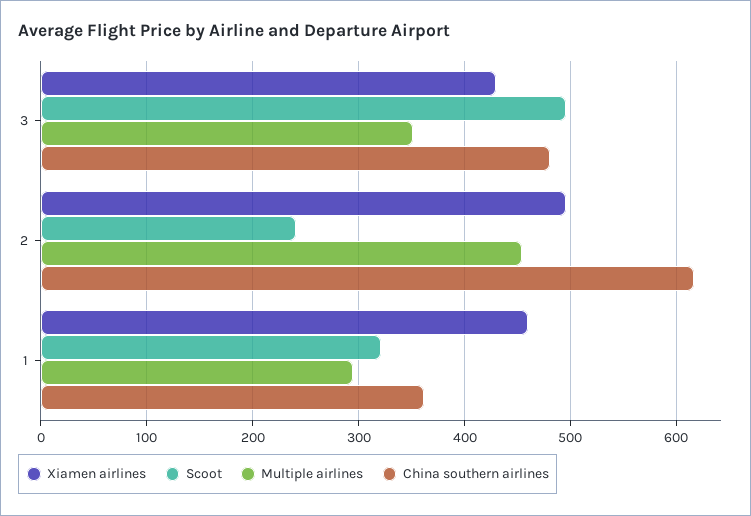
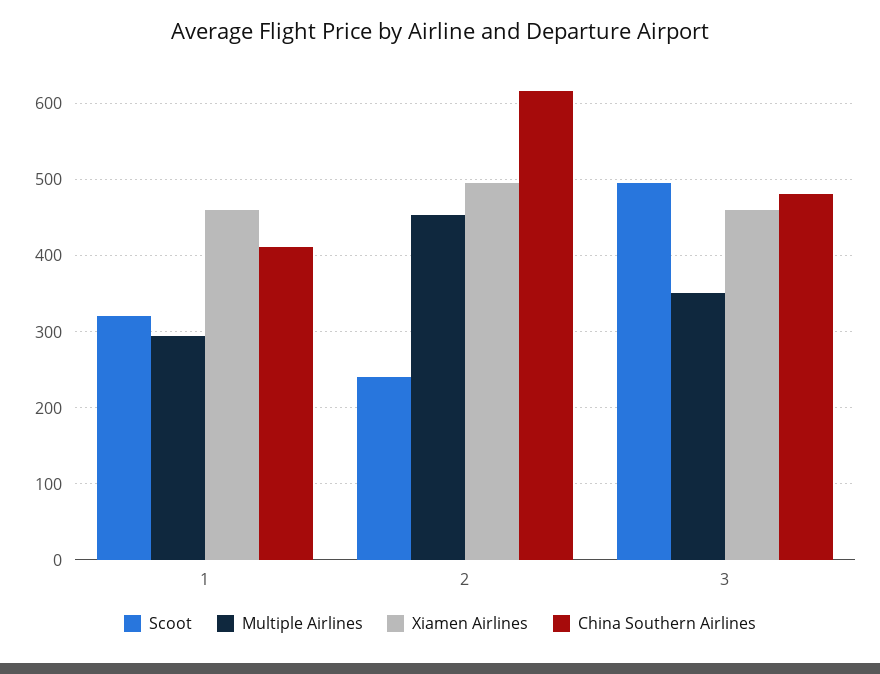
Xiamen airlines, 3: 430 -> 460
China southern airlines, 1: 360 -> 410

